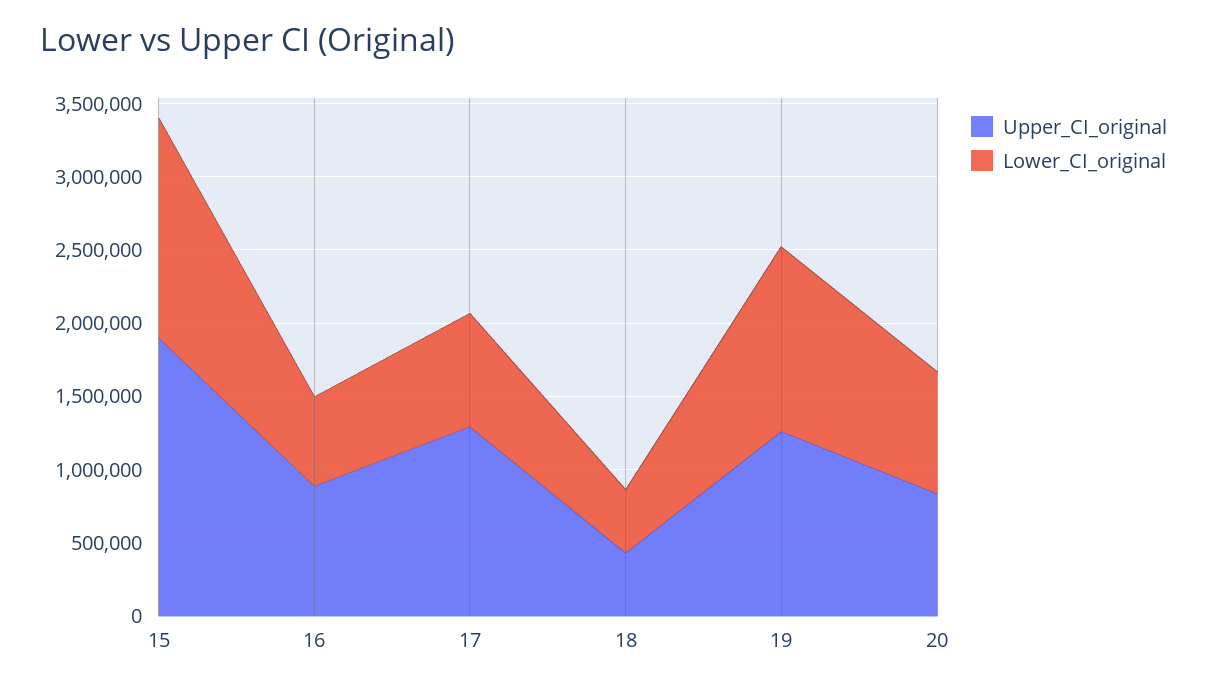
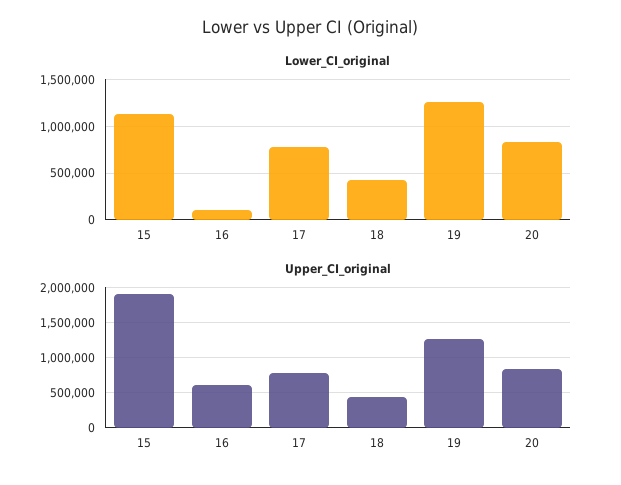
Lower_CI_original, 15: 1500000 -> 1100000
Upper_CI_original, 16: 900000 -> 600000
Lower_CI_original, 16: 600000 -> 100000
Upper_CI_original, 17: 1300000 -> 800000

